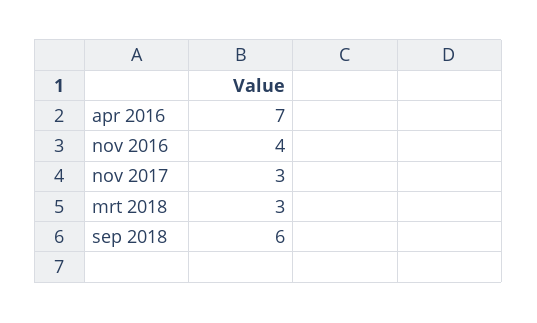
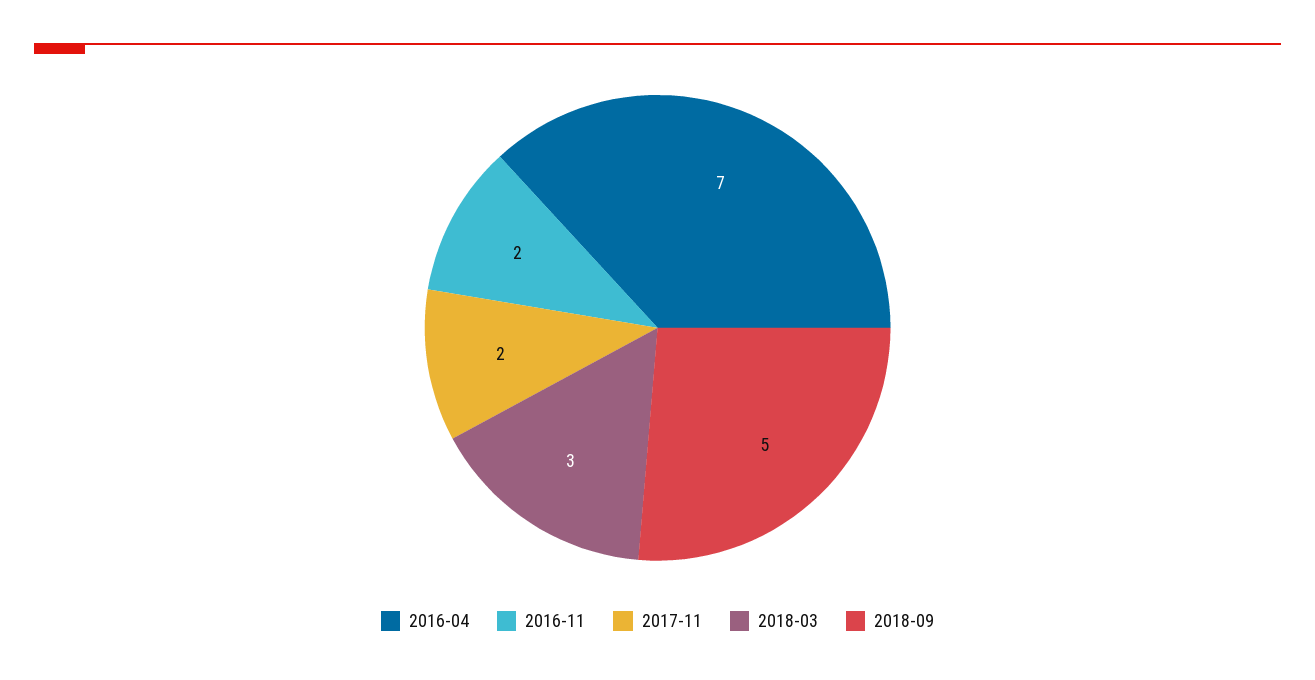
nov 2016: 4 -> 2
nov 2017: 3 -> 2
sep 2018: 6 -> 5

